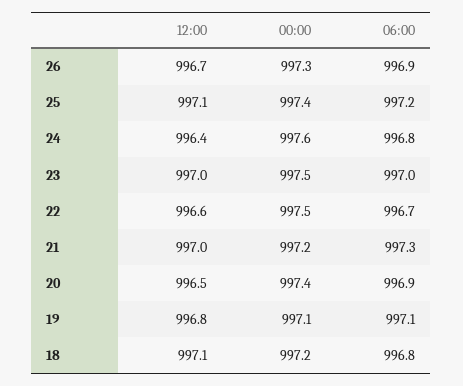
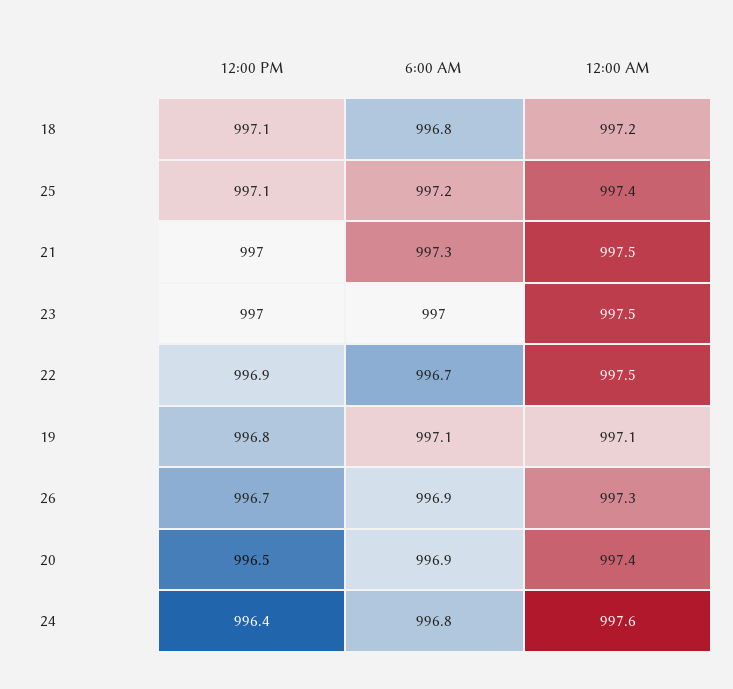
12:00, 22: 996.6 -> 996.9
00:00, 21: 997.2 -> 997.5

